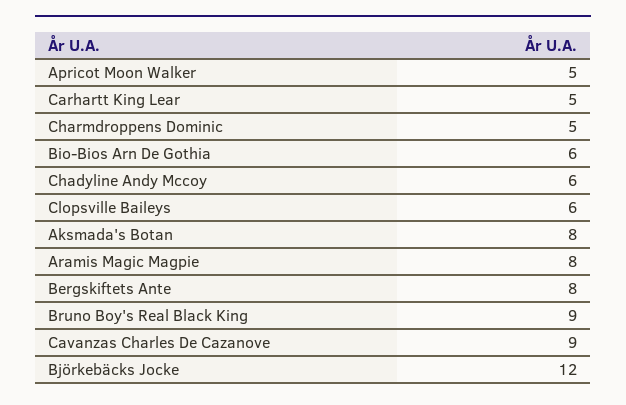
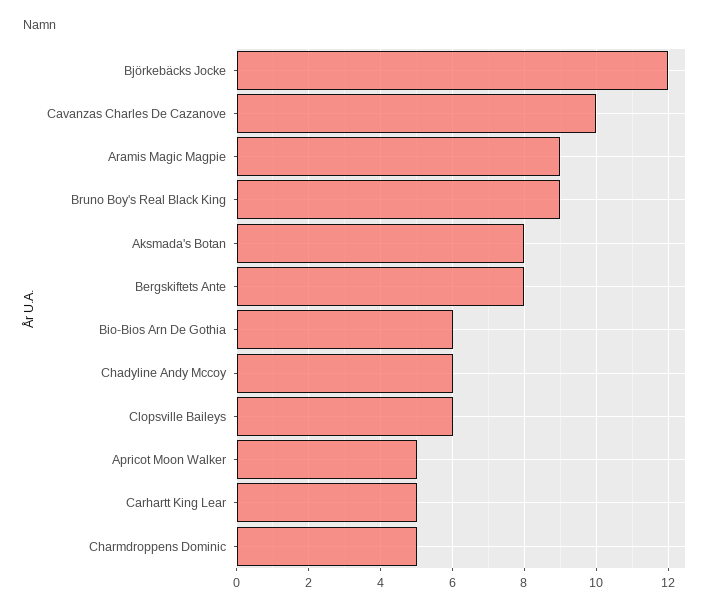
Aramis Magic Magpie: 8 -> 9
Cavanzas Charles De Cazanove: 9 -> 10

